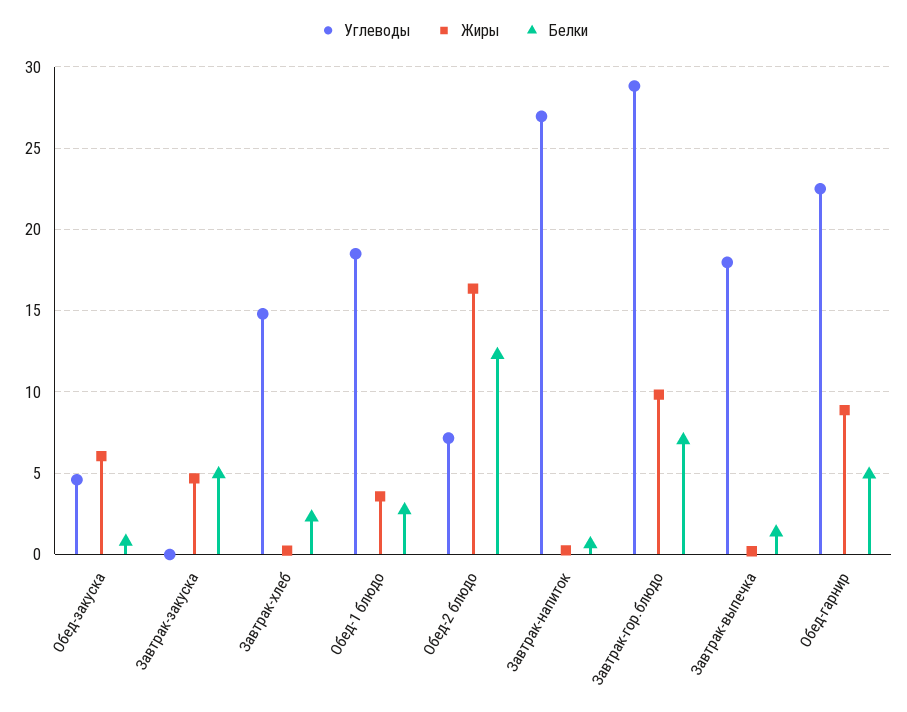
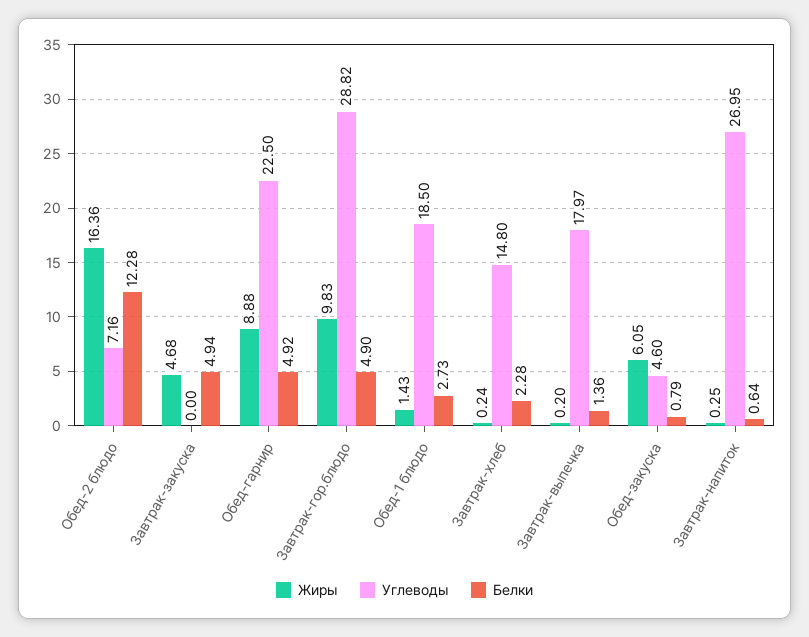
Жиры, Обед-1 блюдо: 3.5 -> 1.43
Белки, Завтрак-гор.блюдо: 7 -> 4.9

